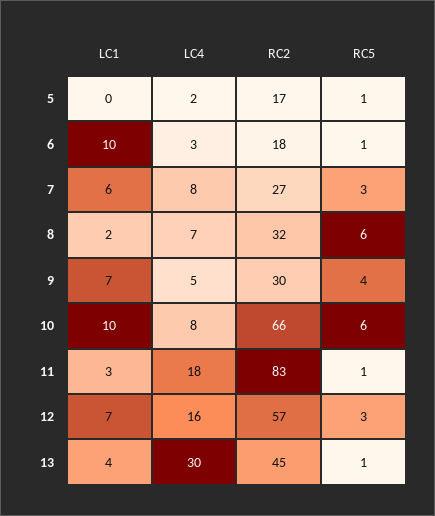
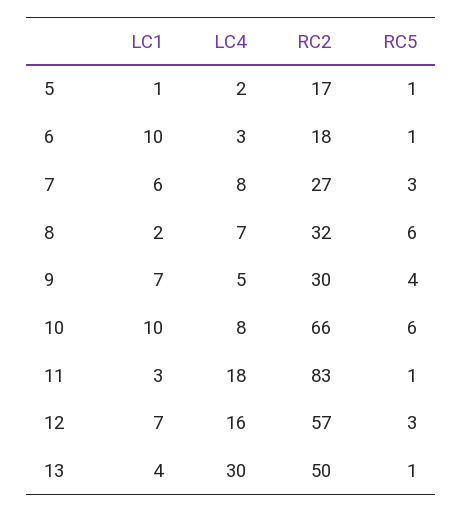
LC1, 5: 0 -> 1
RC2, 13: 45 -> 50

